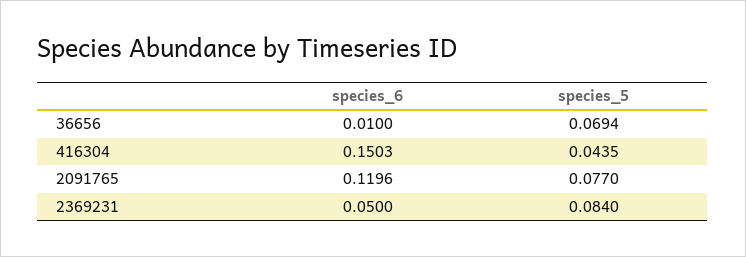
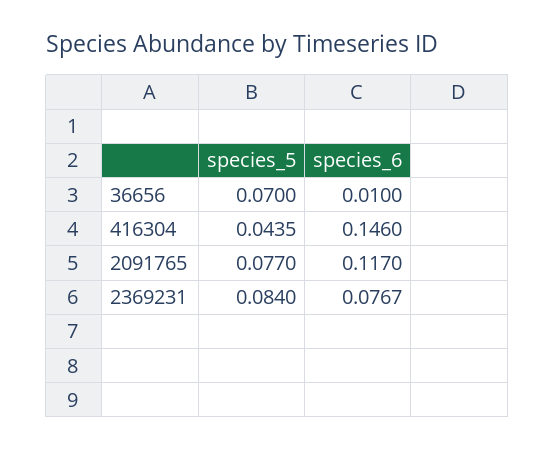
species_5, 36656: 0.0694 -> 0.07
species_6, 416304: 0.1503 -> 0.146
species_6, 2091765: 0.1196 -> 0.117
species_6, 2369231: 0.05 -> 0.0767

